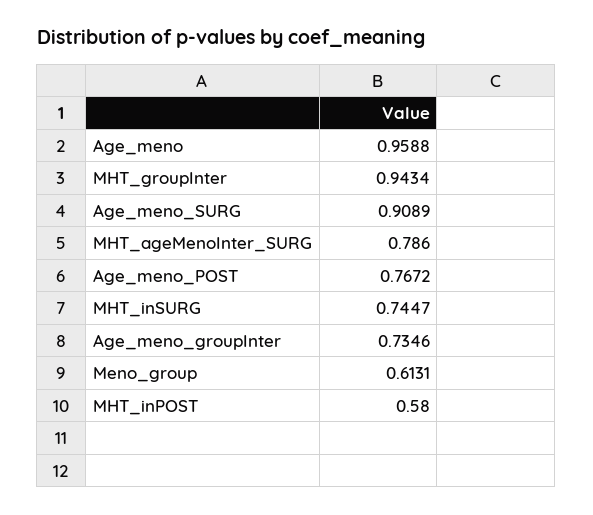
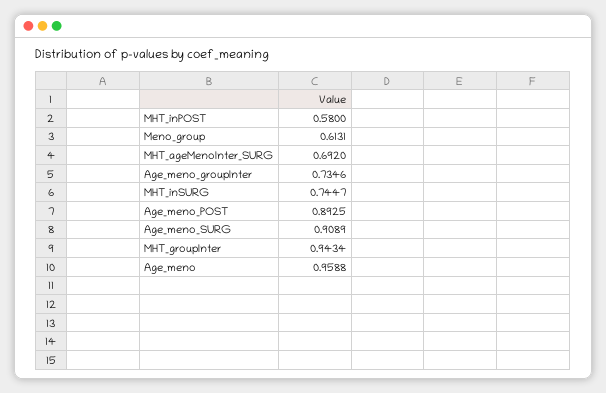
MHT_ageMenoInter_SURG: 0.786 -> 0.692
Age_meno_POST: 0.7672 -> 0.8925

